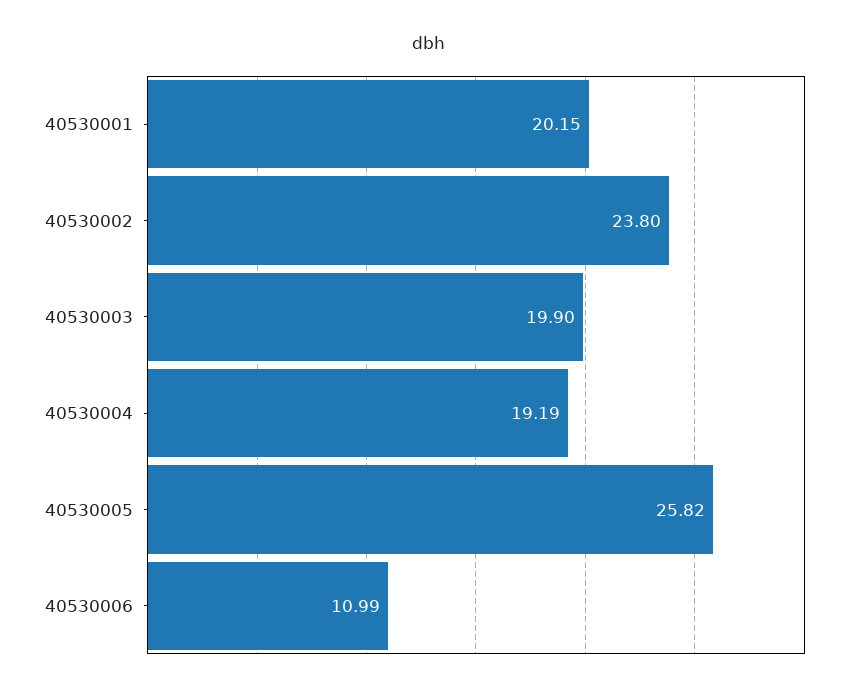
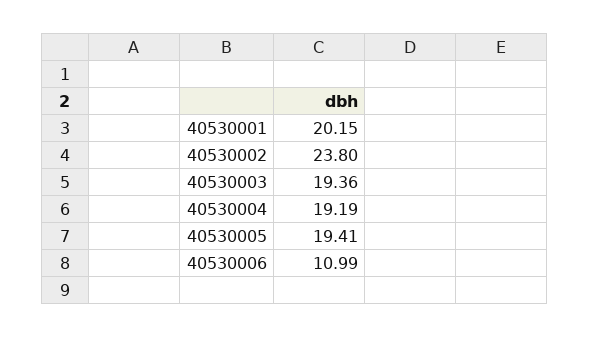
40530003: 19.9 -> 19.36
40530005: 25.82 -> 19.41

